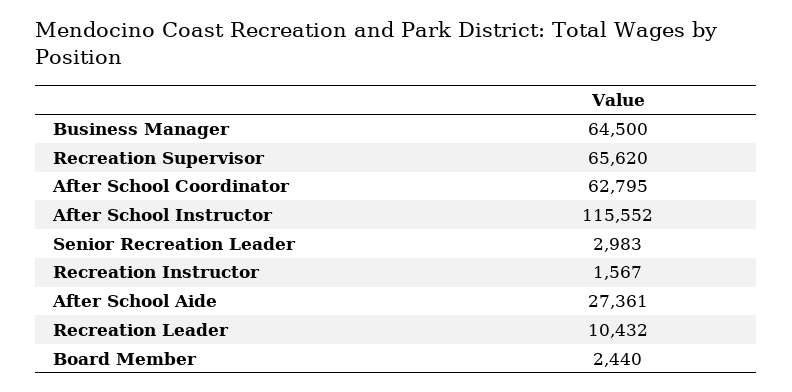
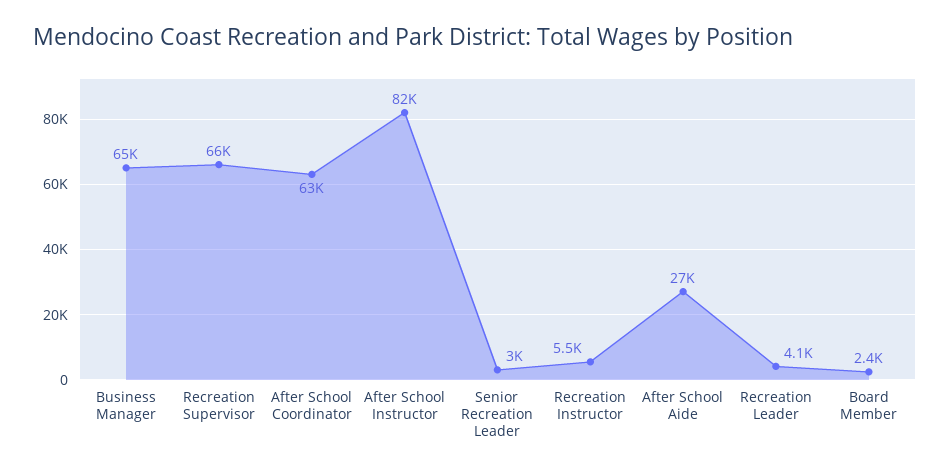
After School Instructor: 115552 -> 82000
Recreation Instructor: 1567 -> 5500
Recreation Leader: 10432 -> 4100

